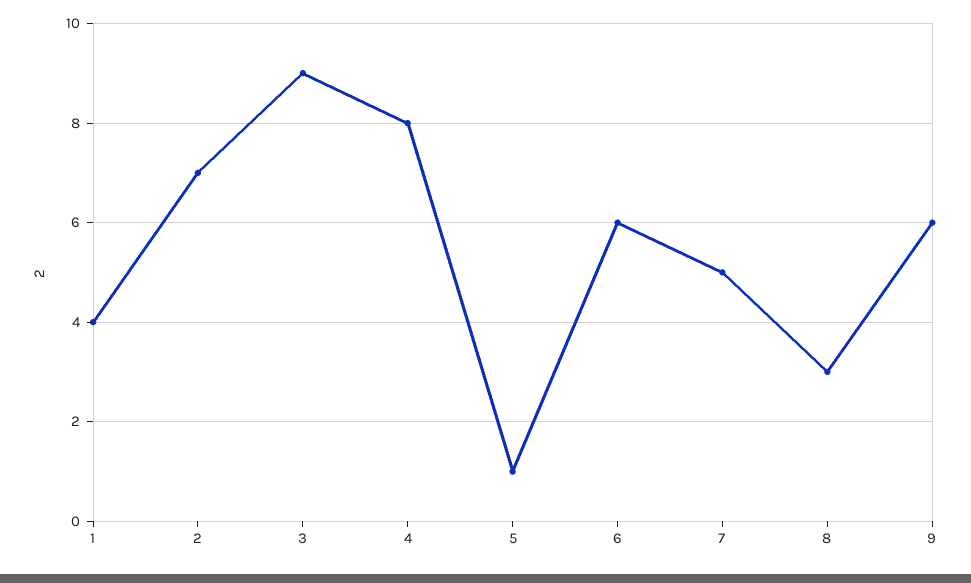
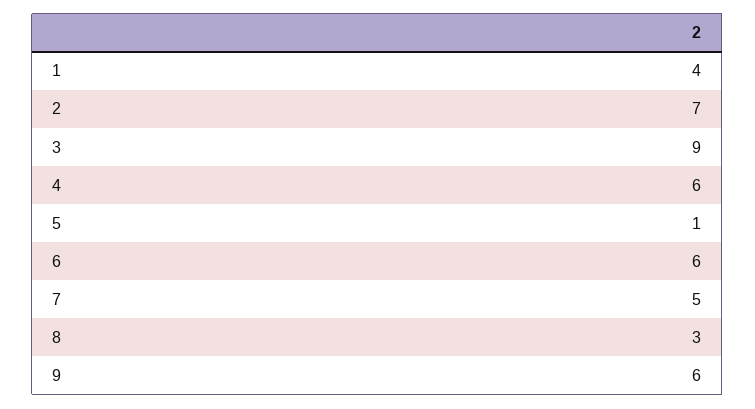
4: 8 -> 6

